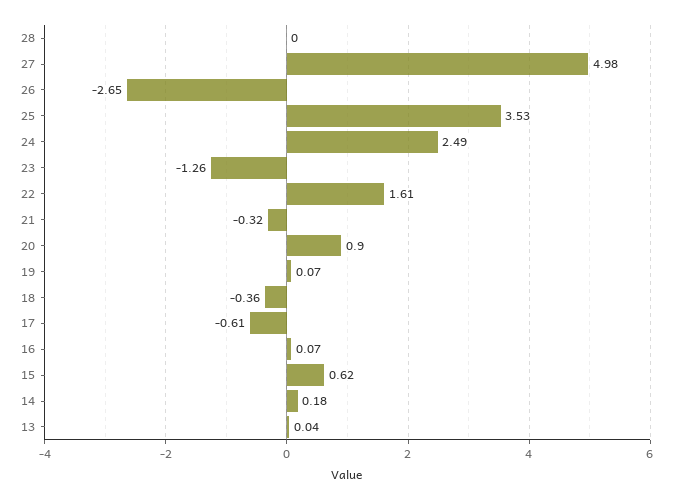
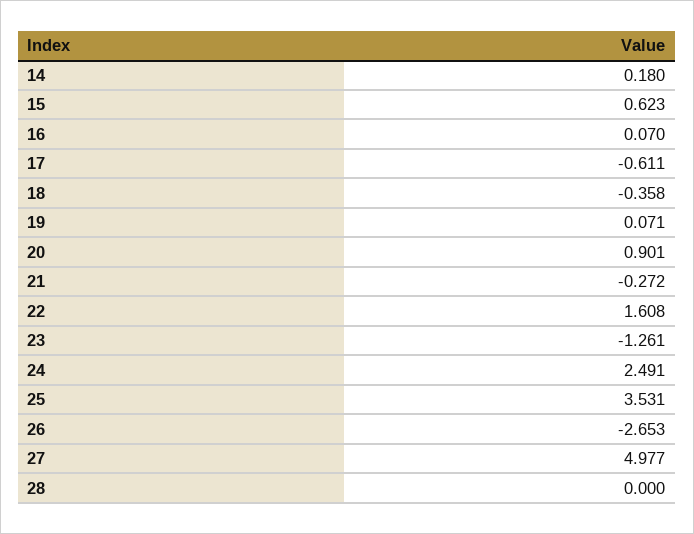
21: -0.32 -> -0.272
13: 0.04 -> none

